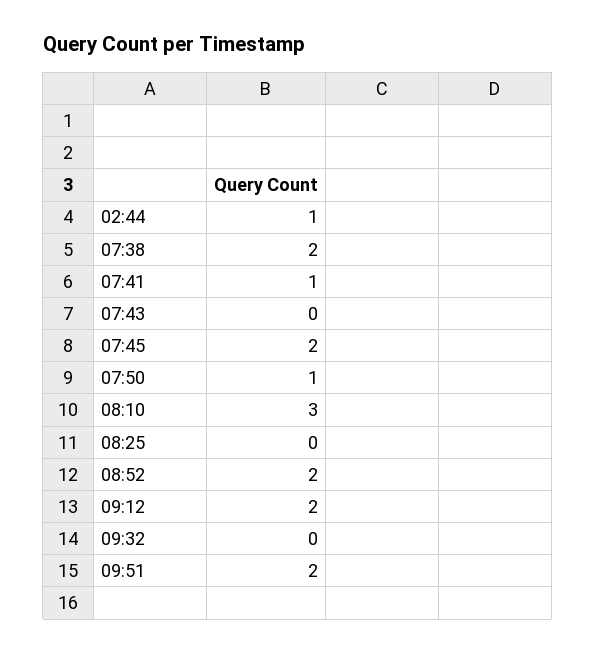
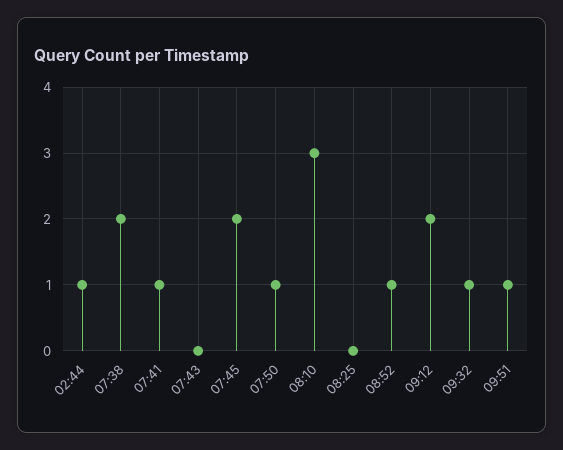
08:52: 2 -> 1
09:32: 0 -> 1
09:51: 2 -> 1

